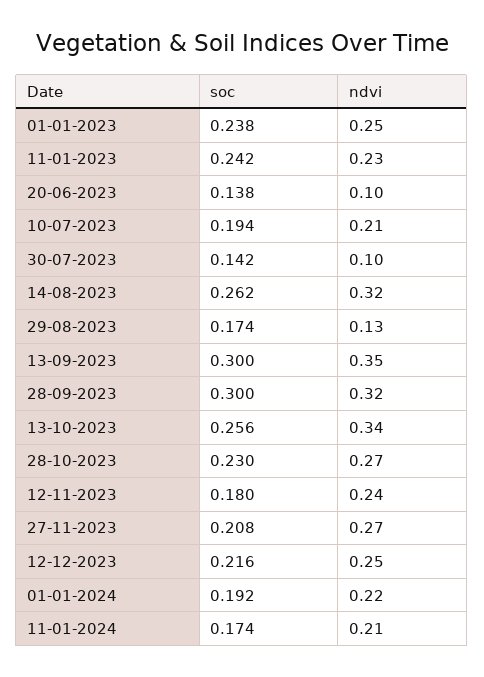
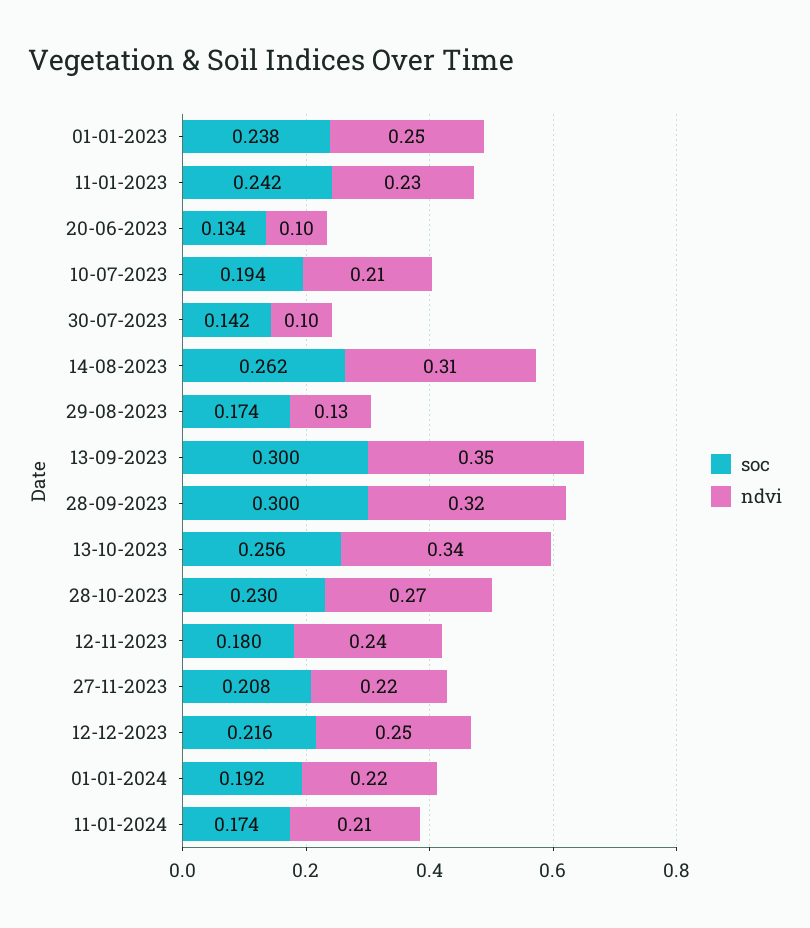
soc, 20-06-2023: 0.138 -> 0.134
ndvi, 14-08-2023: 0.32 -> 0.31
ndvi, 27-11-2023: 0.27 -> 0.22

